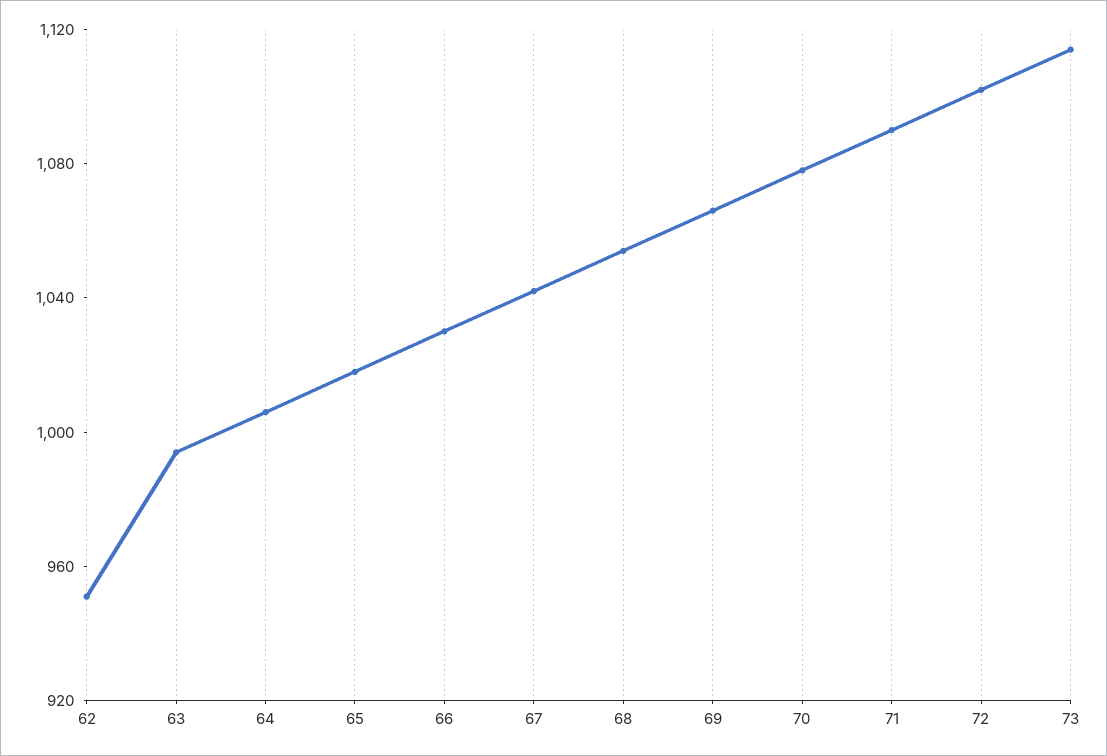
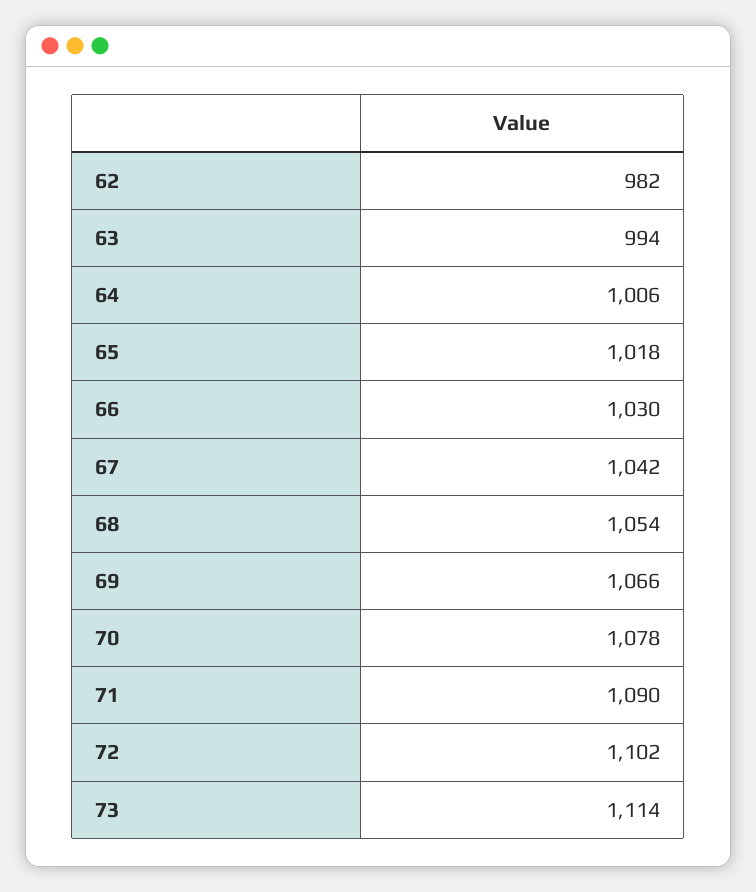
62: 950 -> 982

